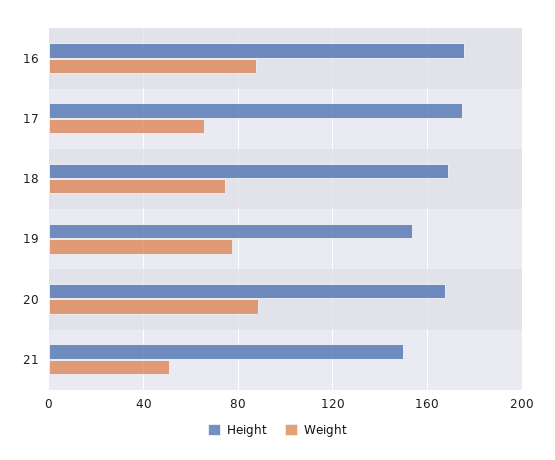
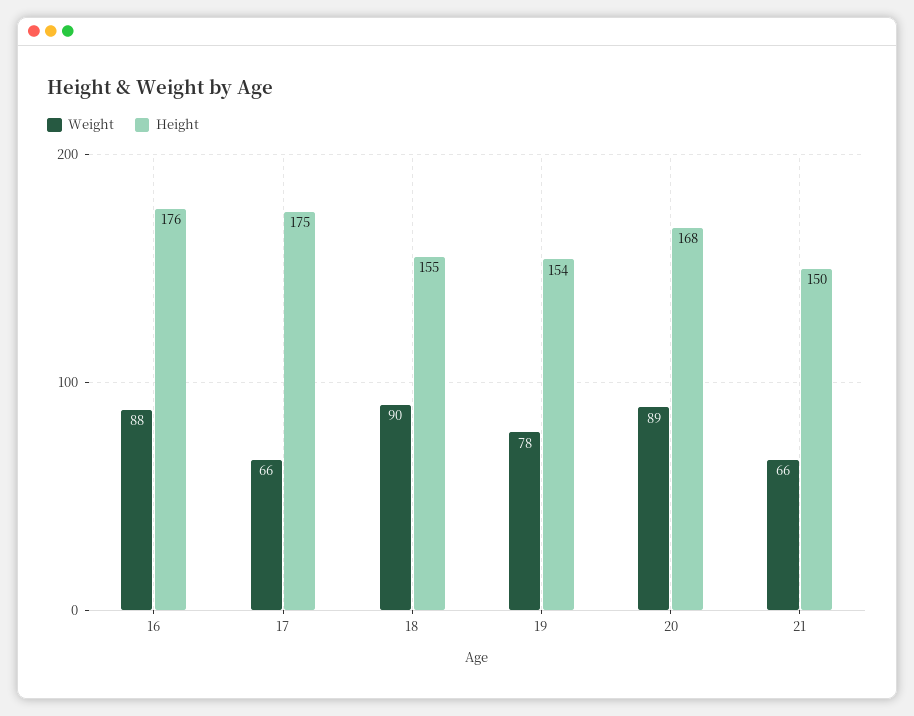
Height, 18: 170 -> 155
Weight, 18: 75 -> 90
Weight, 21: 50 -> 66

